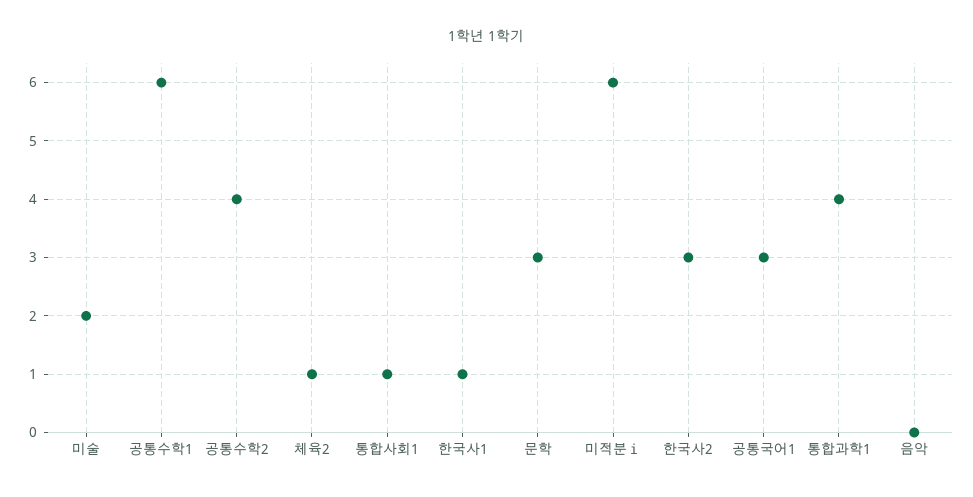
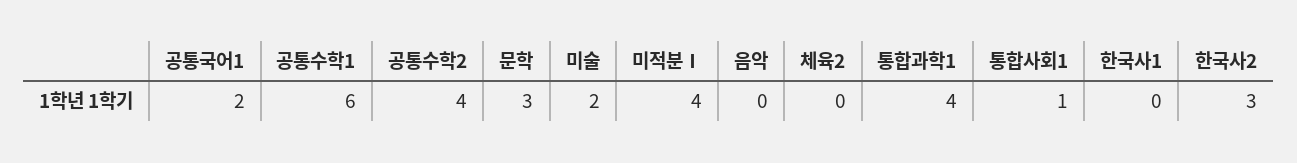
체육2: 1 -> 0
한국사1: 1 -> 0
미적분ⅰ: 6 -> 4
공통국어1: 3 -> 2

